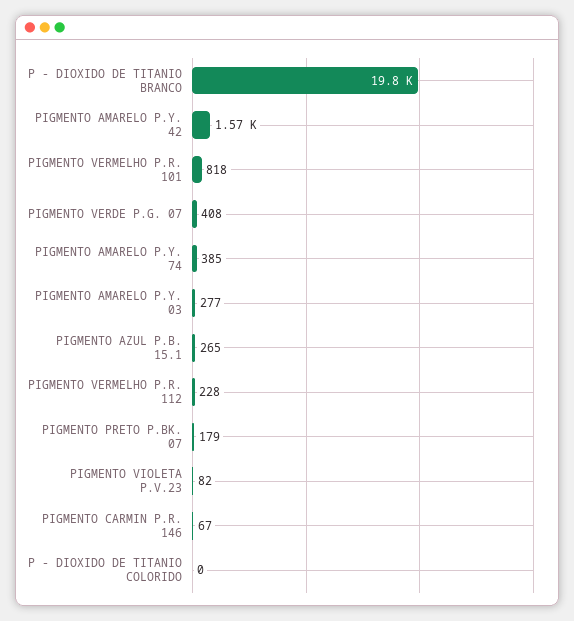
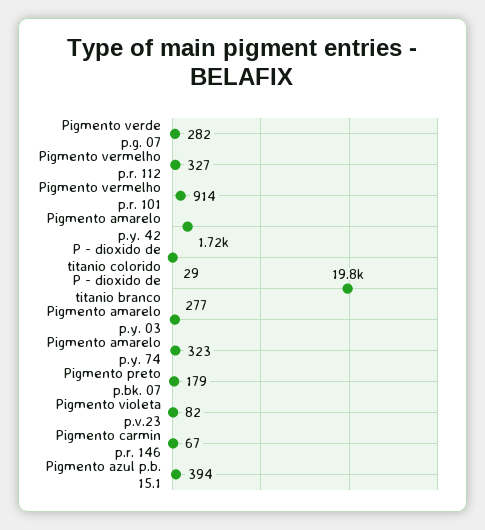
PIGMENTO AMARELO P.Y. 42: 1570 -> 1720
PIGMENTO VERMELHO P.R. 101: 818 -> 914
PIGMENTO VERDE P.G. 07: 408 -> 282
PIGMENTO AMARELO P.Y. 74: 385 -> 323
PIGMENTO AZUL P.B. 15.1: 265 -> 394
PIGMENTO VERMELHO P.R. 112: 228 -> 327
P - DIOXIDO DE TITANIO COLORIDO: 0 -> 29

